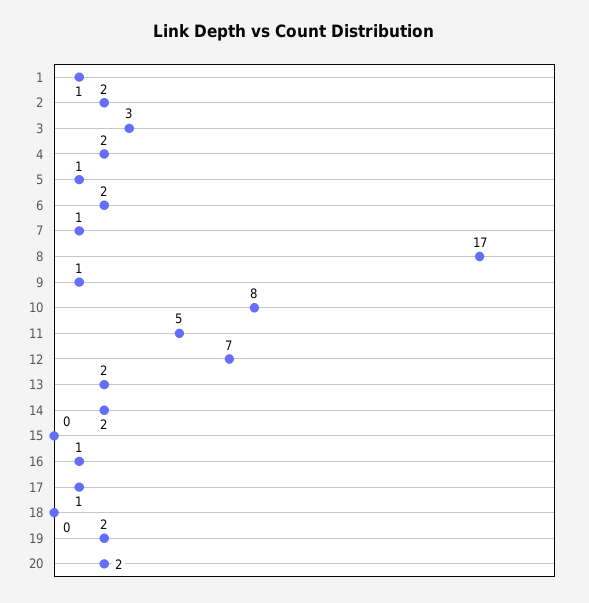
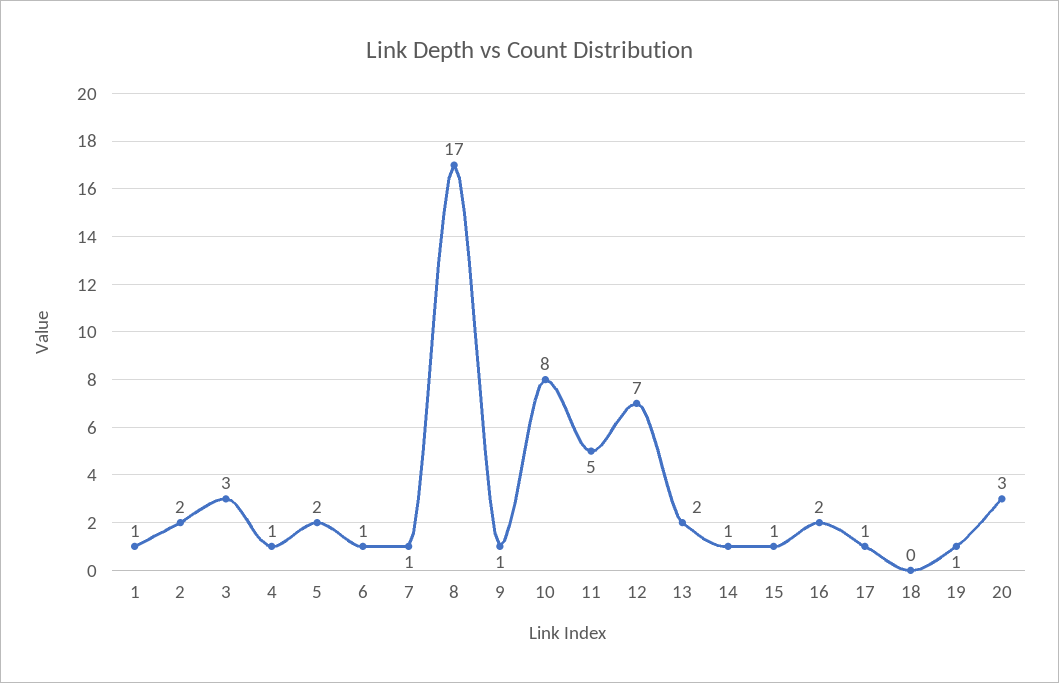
4: 2 -> 1
5: 1 -> 2
6: 2 -> 1
14: 2 -> 1
15: 0 -> 1
16: 1 -> 2
19: 2 -> 1
20: 2 -> 3

